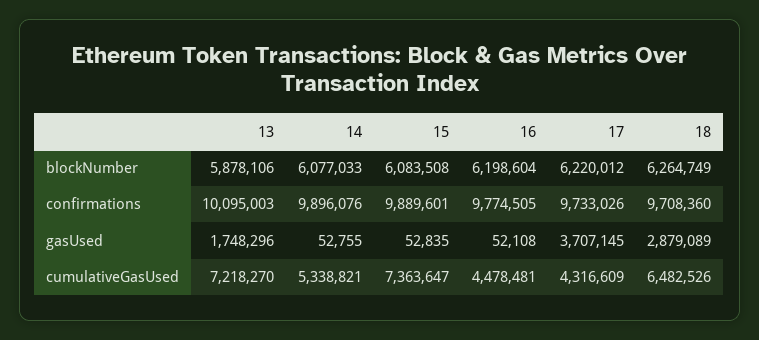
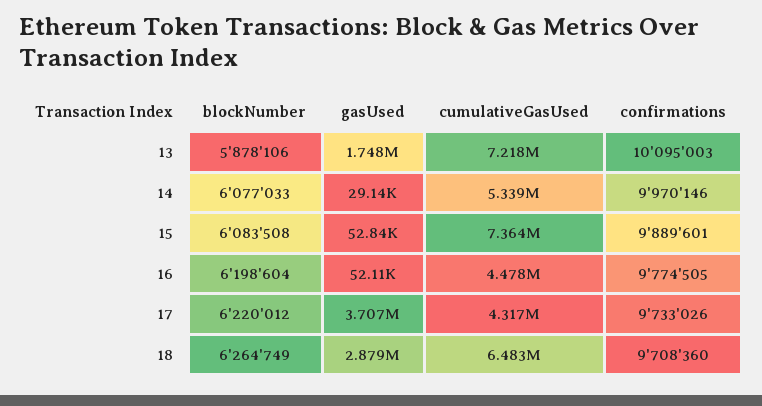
14, confirmations: 9896076 -> 9970146
14, gasUsed: 52755 -> 29140

